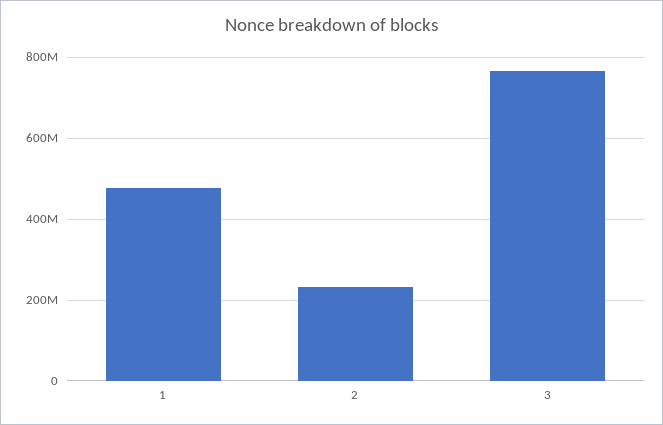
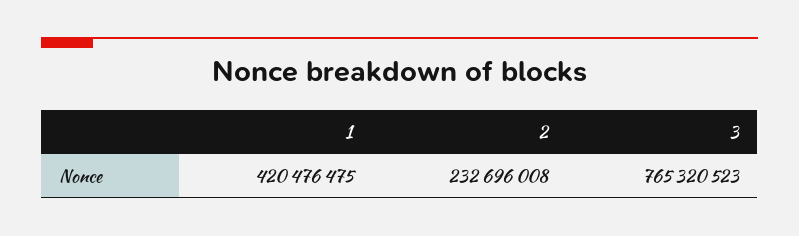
1: 480000000 -> 420476475

